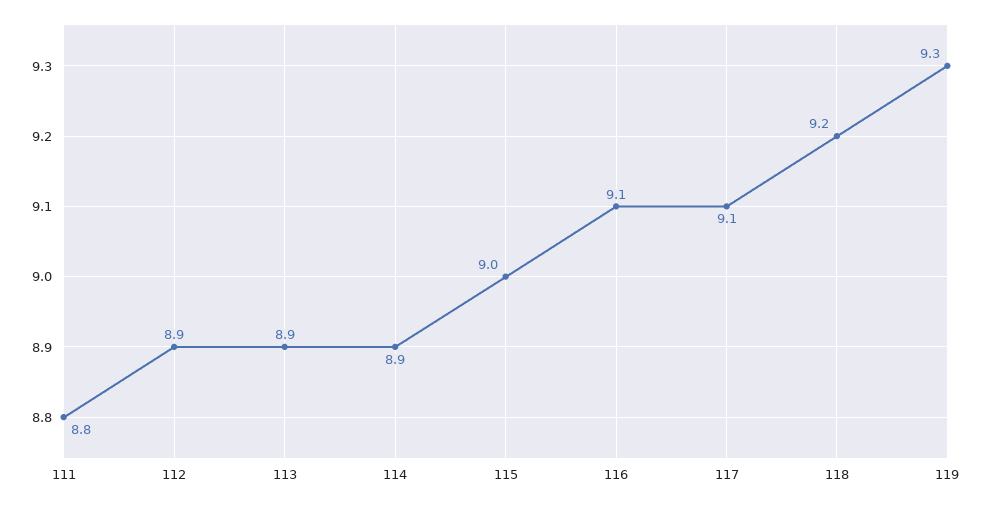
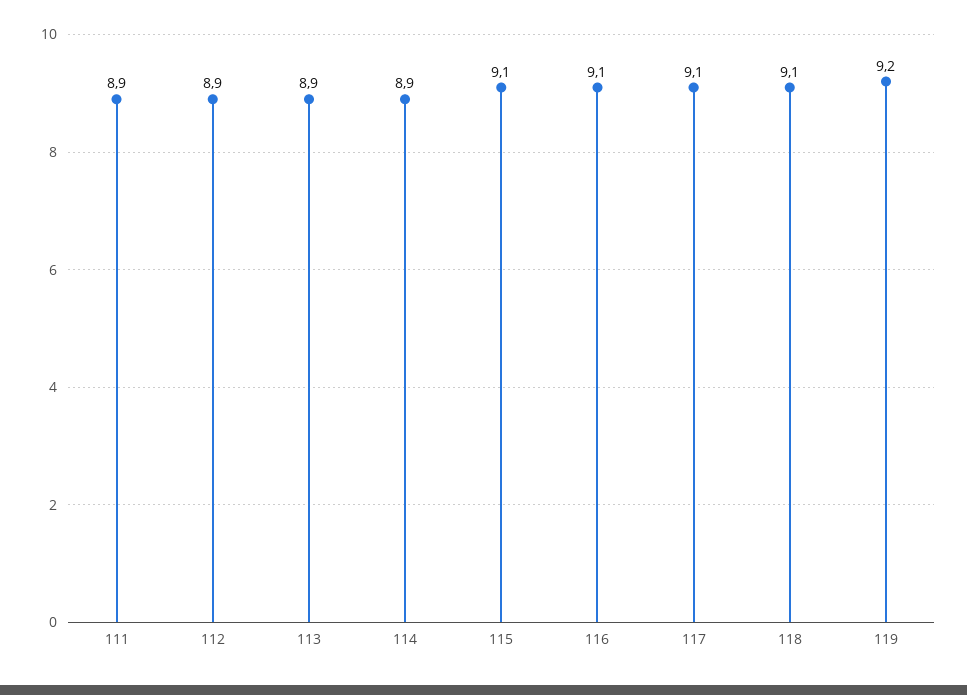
111: 8.8 -> 8.9
115: 9 -> 9.1
118: 9.2 -> 9.1
119: 9.3 -> 9.2

